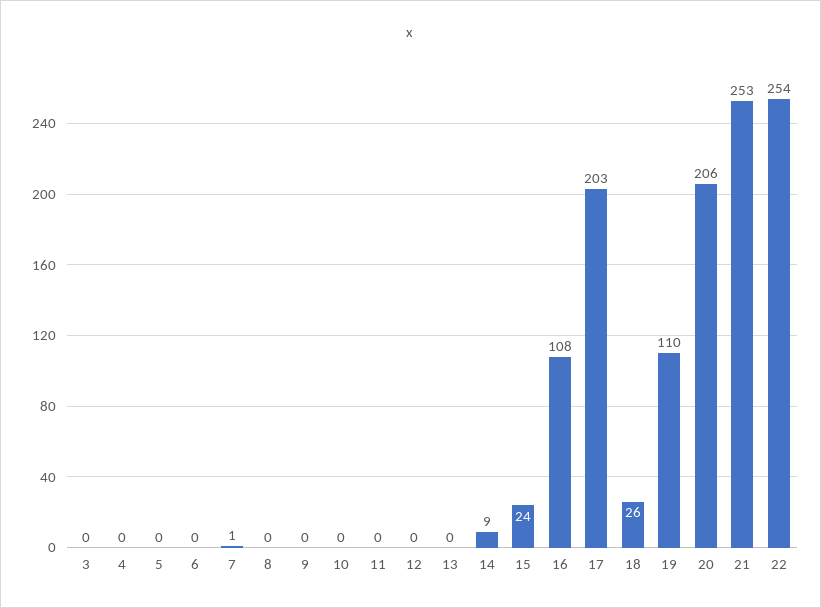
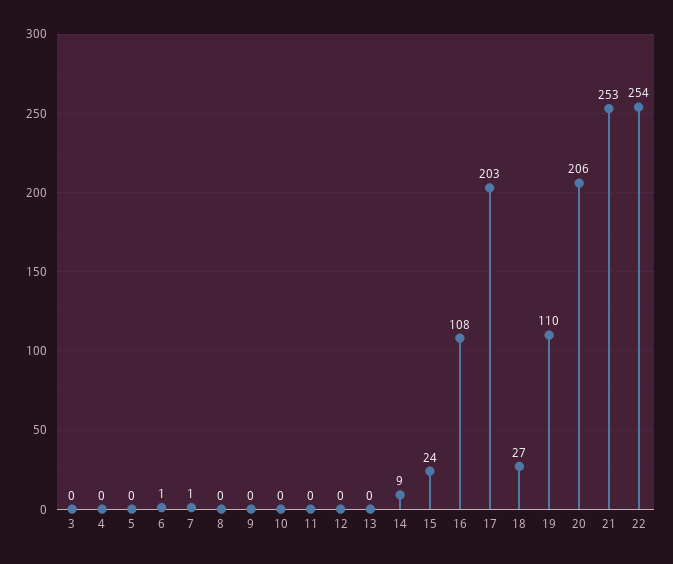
6: 0 -> 1
18: 26 -> 27

